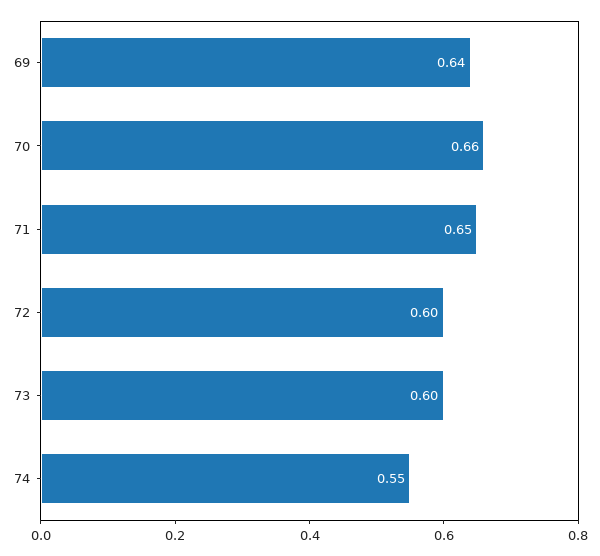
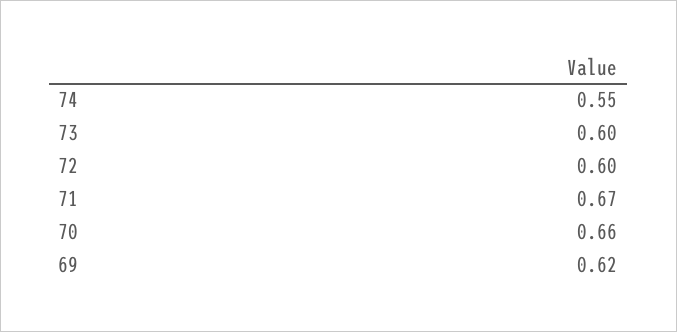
69: 0.64 -> 0.62
71: 0.65 -> 0.67

